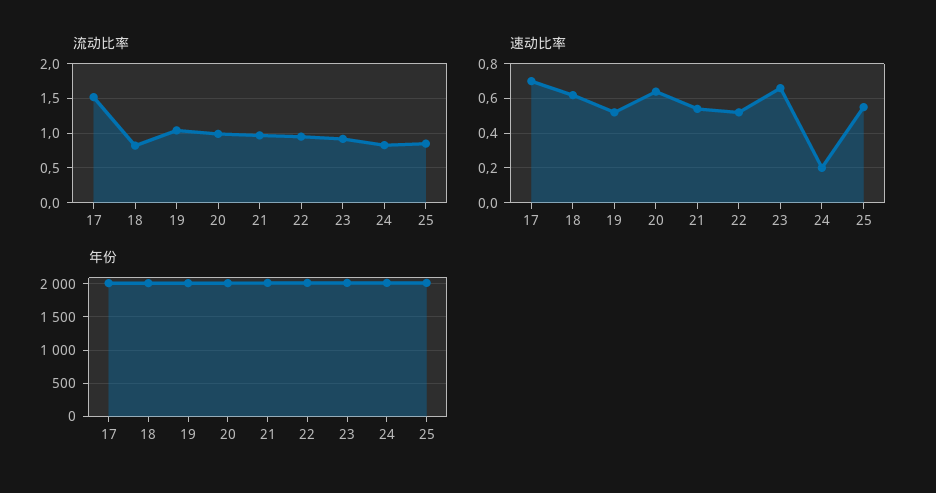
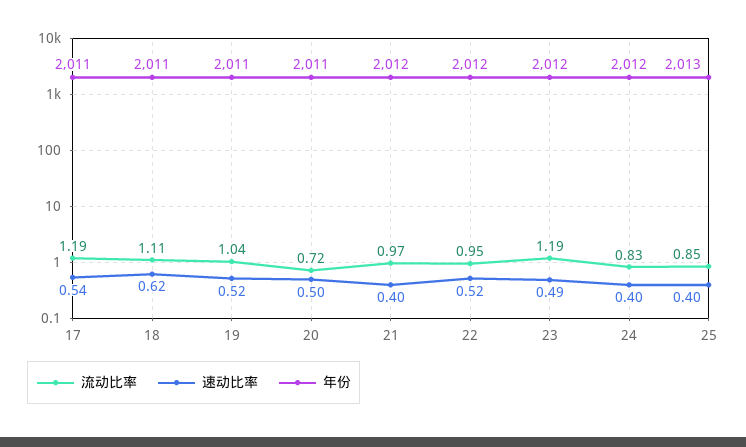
流动比率, 17: 1.5 -> 1.19
流动比率, 18: 0.8 -> 1.11
流动比率, 20: 1 -> 0.72
流动比率, 23: 0.9 -> 1.19
速动比率, 17: 0.7 -> 0.54
速动比率, 20: 0.65 -> 0.5
速动比率, 21: 0.55 -> 0.4
速动比率, 23: 0.65 -> 0.49
速动比率, 24: 0.2 -> 0.4
速动比率, 25: 0.55 -> 0.4

